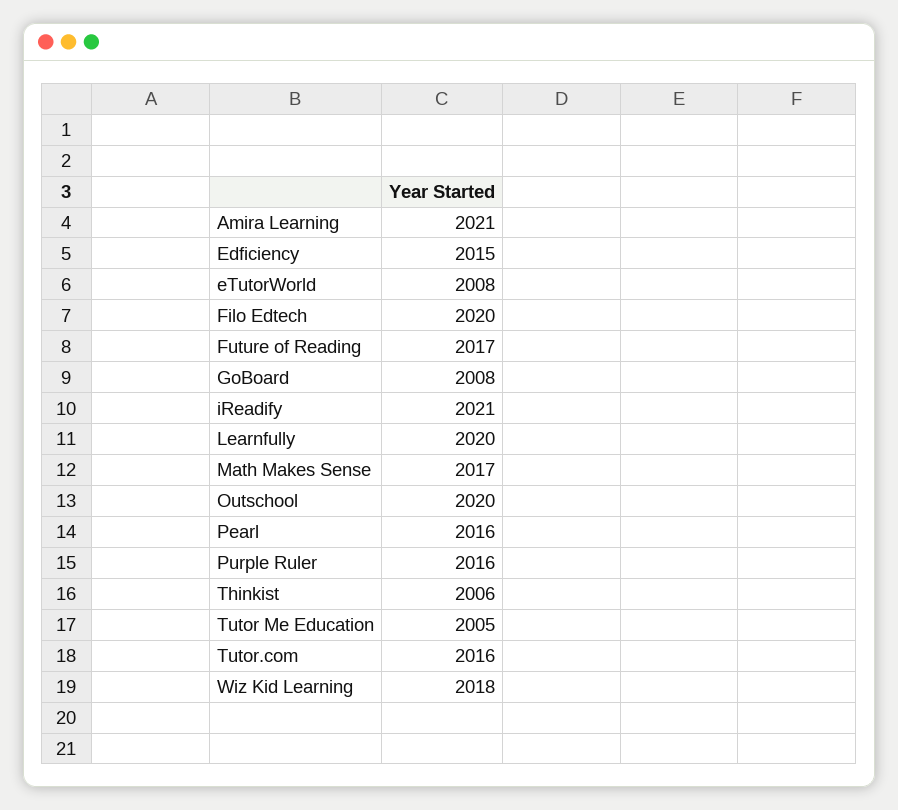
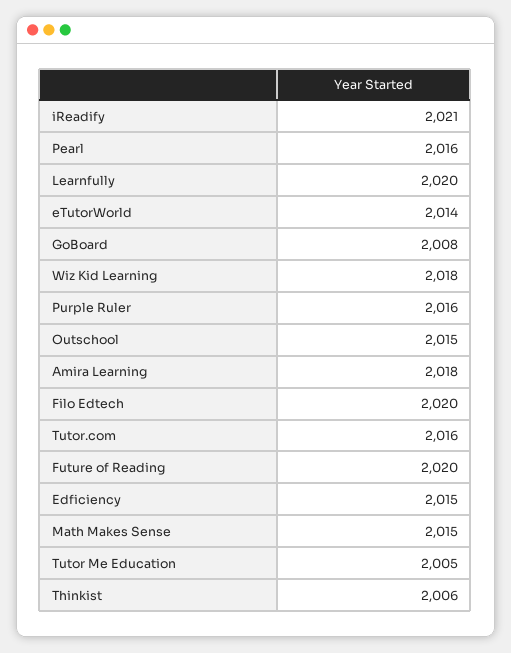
Amira Learning: 2021 -> 2018
eTutorWorld: 2008 -> 2014
Future of Reading: 2017 -> 2020
Math Makes Sense: 2017 -> 2015
Outschool: 2020 -> 2015

